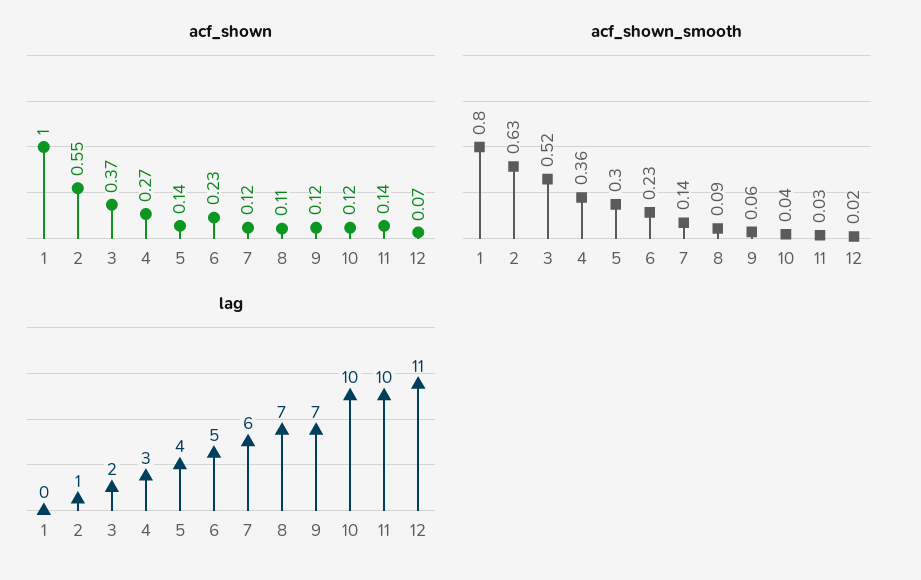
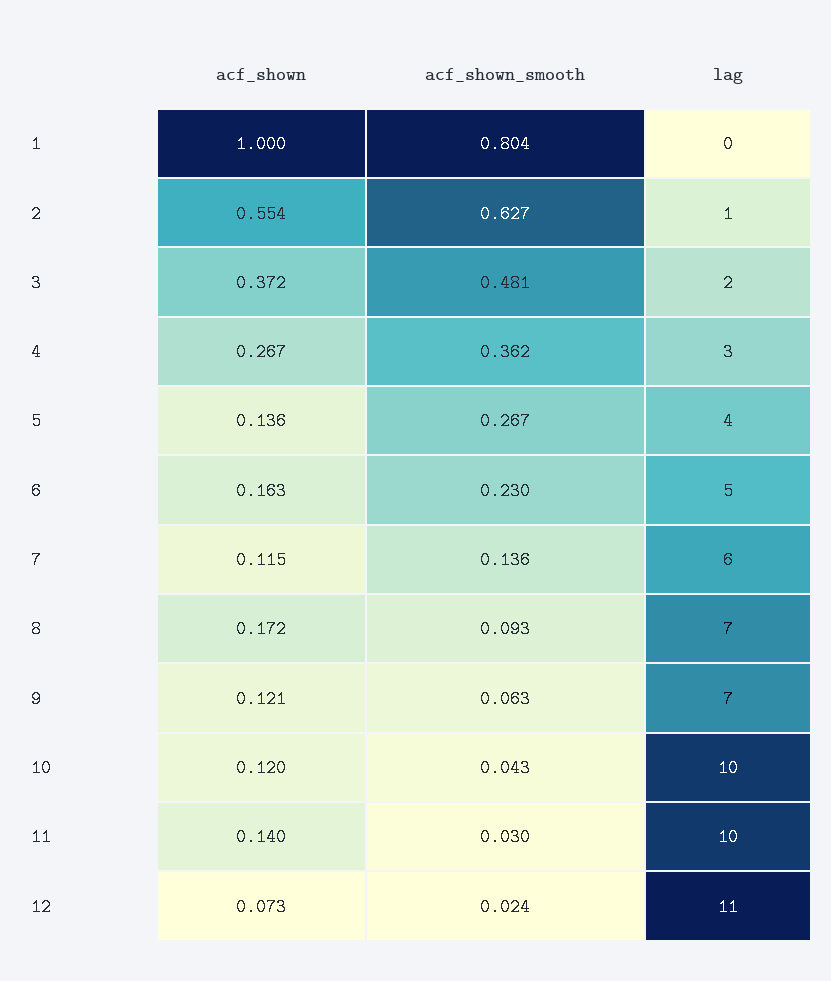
acf_shown, 6: 0.23 -> 0.163
acf_shown, 8: 0.11 -> 0.172
acf_shown_smooth, 3: 0.52 -> 0.481
acf_shown_smooth, 5: 0.3 -> 0.267

